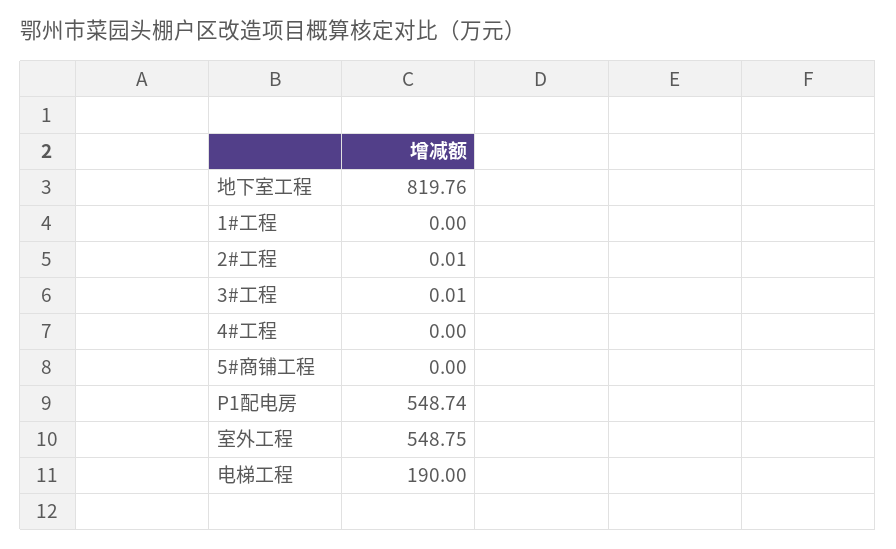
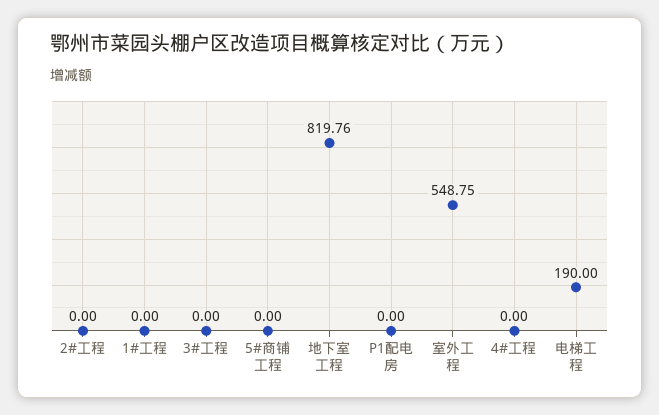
2#工程: 0.01 -> 0
3#工程: 0.01 -> 0
P1配电房: 548.74 -> 0

